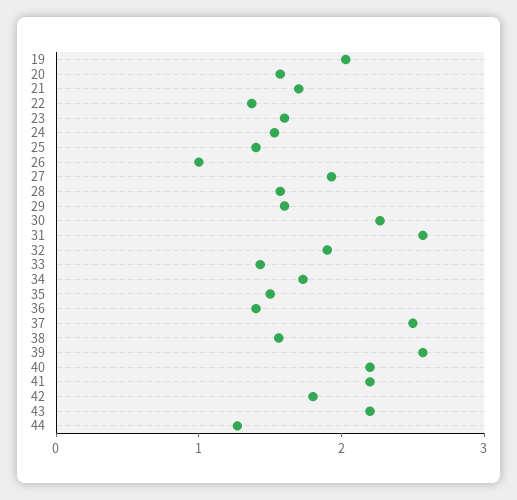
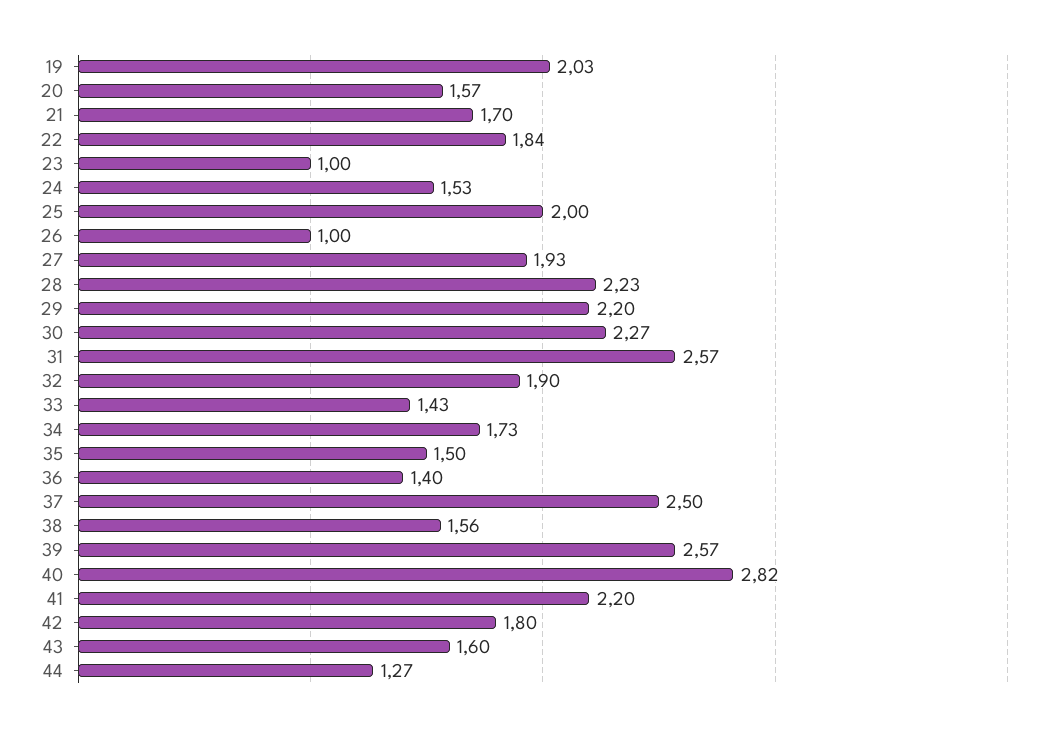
22: 1.4 -> 1.84
23: 1.6 -> 1
25: 1.4 -> 2
28: 1.6 -> 2.23
29: 1.6 -> 2.2
40: 2.2 -> 2.82
43: 2.2 -> 1.6

